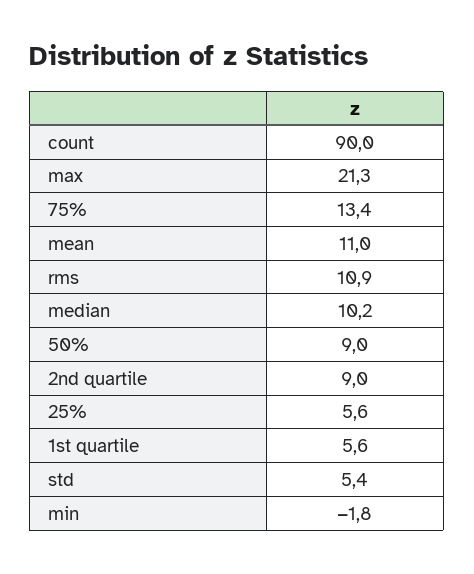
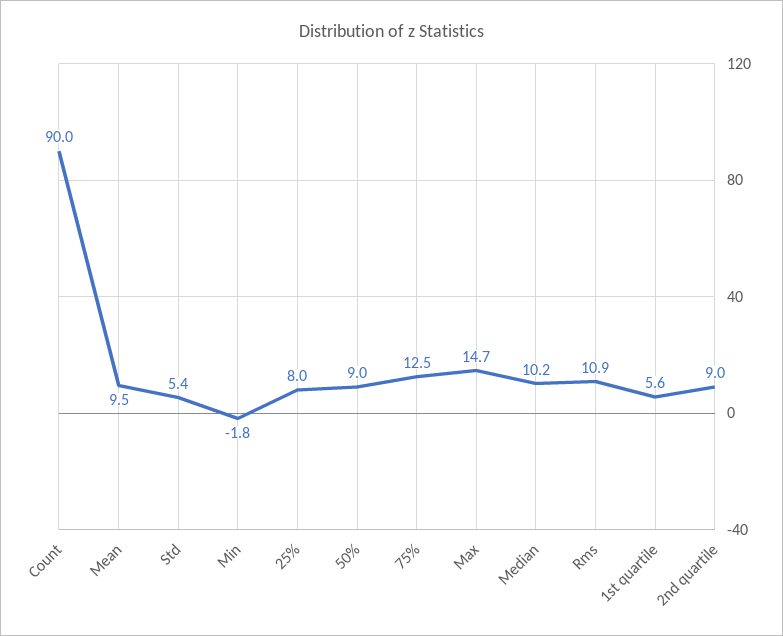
max: 21.3 -> 14.7
75%: 13.4 -> 12.5
mean: 11 -> 9.5
25%: 5.6 -> 8

